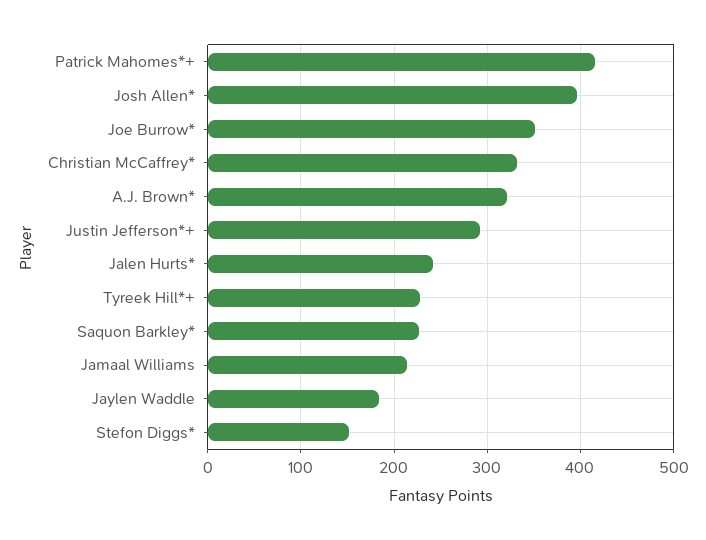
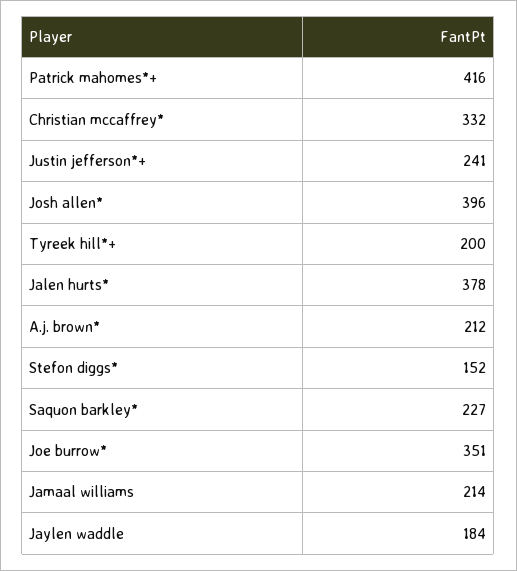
A.J. Brown*: 320 -> 212
Justin Jefferson*+: 290 -> 241
Jalen Hurts*: 240 -> 378
Tyreek Hill*+: 230 -> 200

